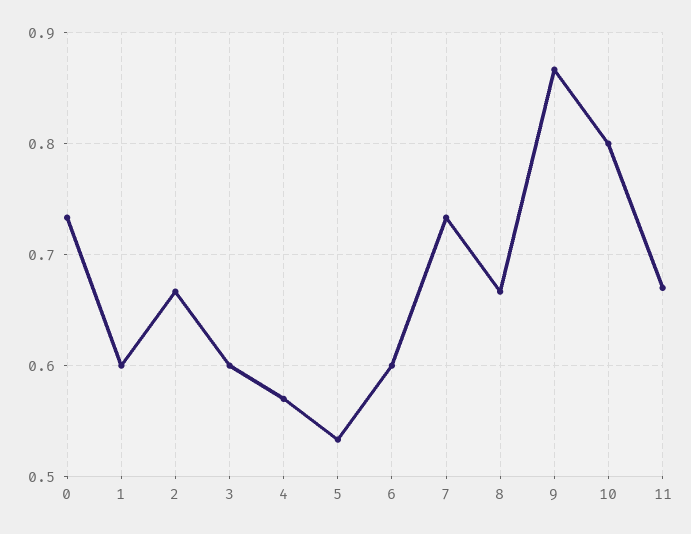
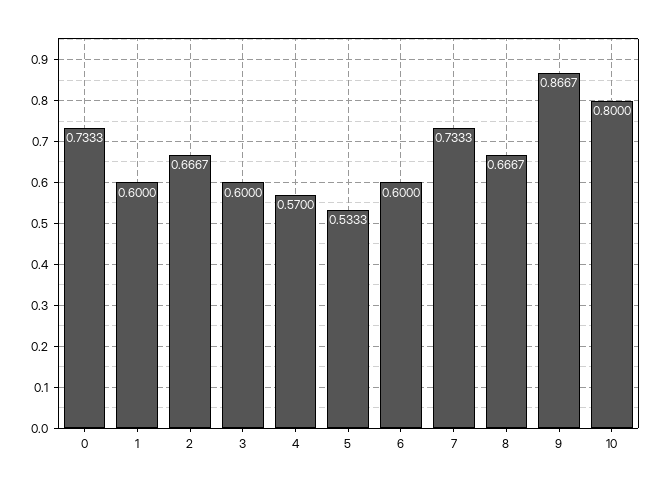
11: 0.67 -> none

